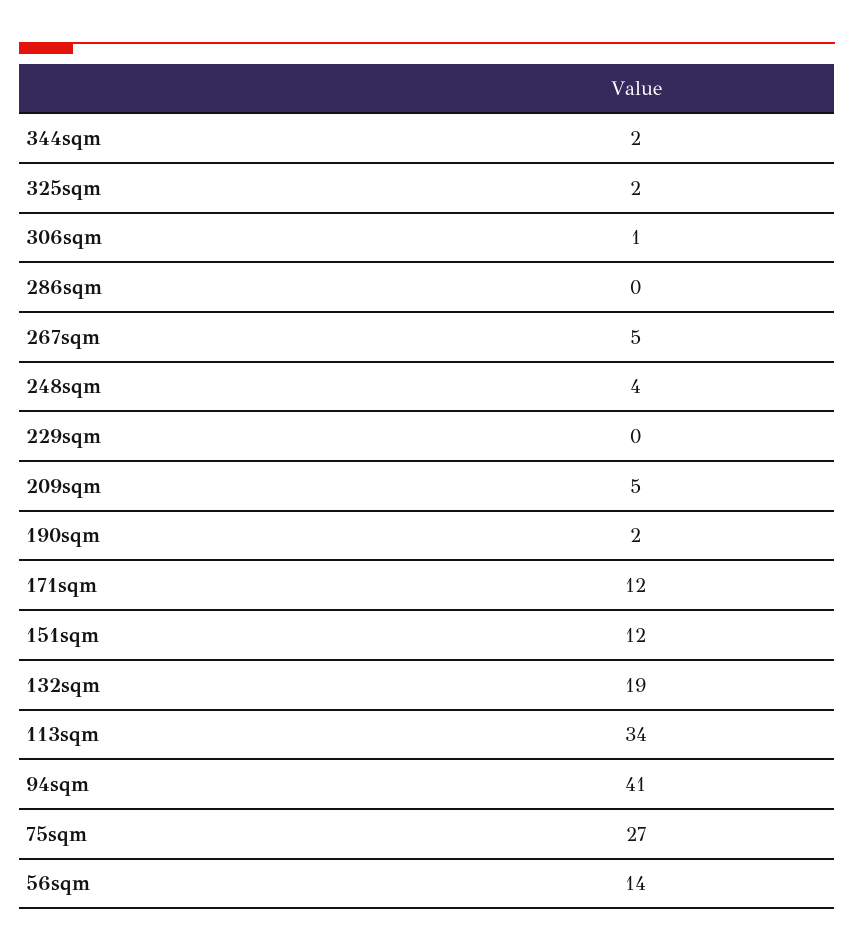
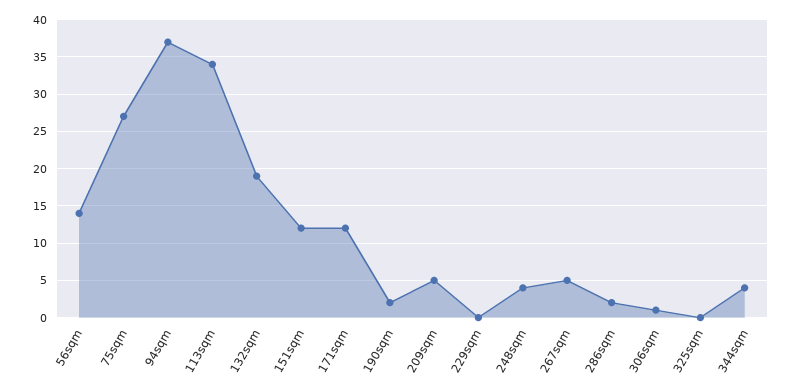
344sqm: 2 -> 4
325sqm: 2 -> 0
286sqm: 0 -> 2
94sqm: 41 -> 37

